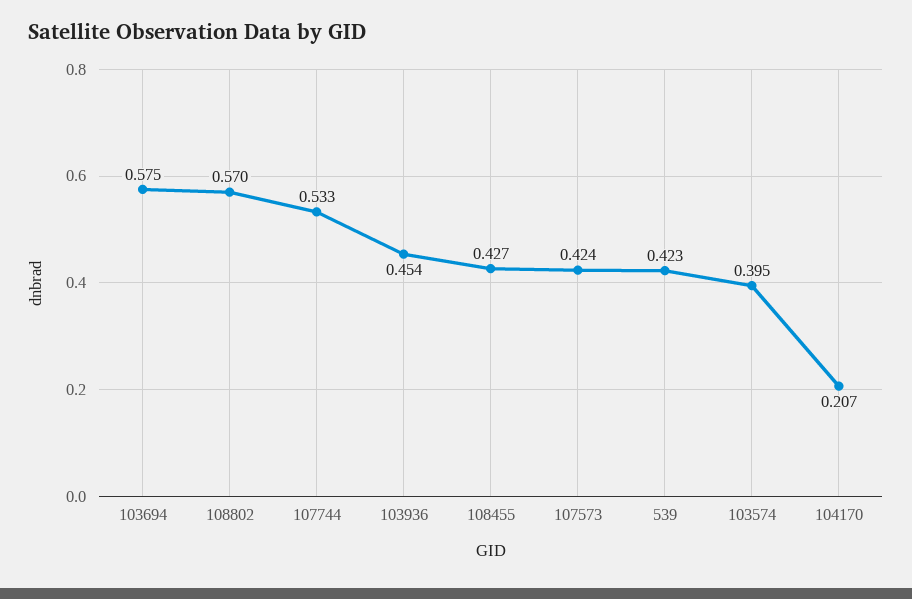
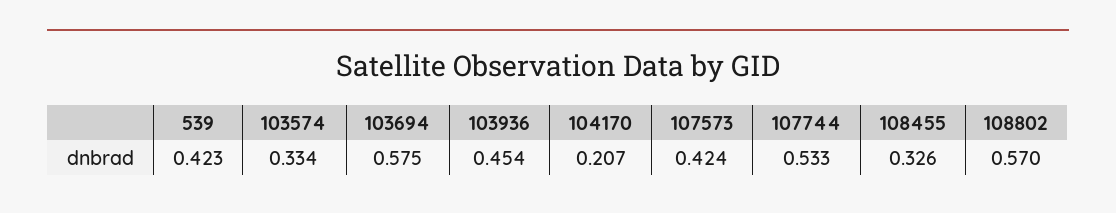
108455: 0.427 -> 0.326
103574: 0.395 -> 0.334

